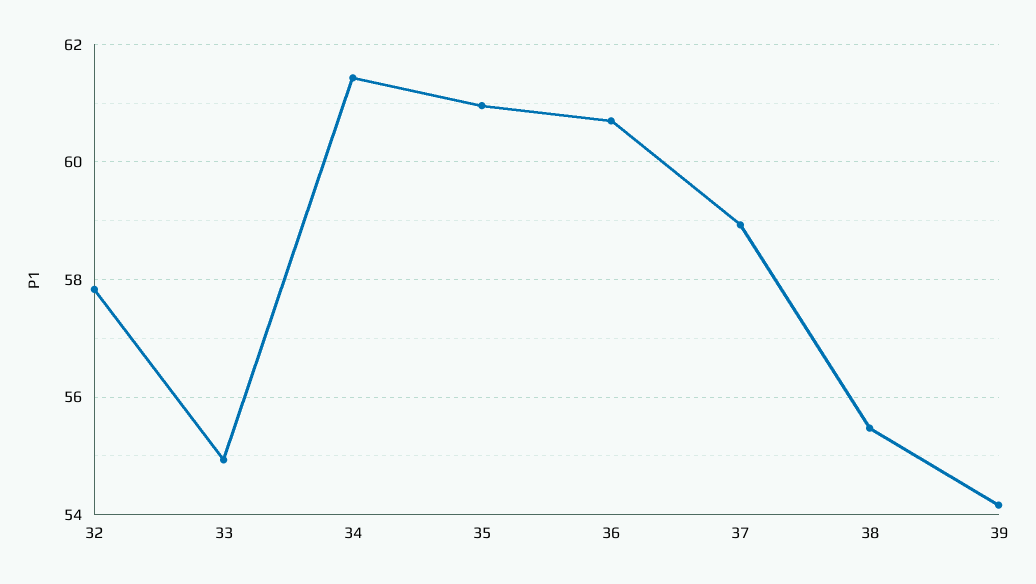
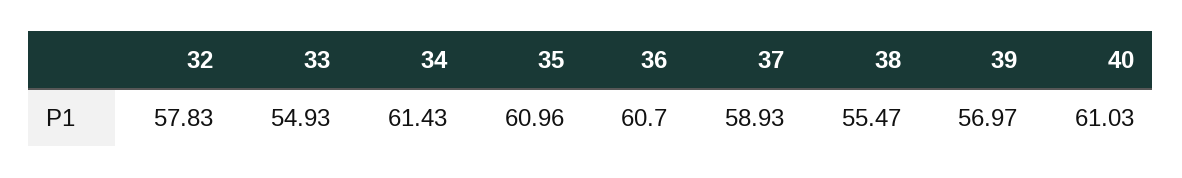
39: 54.2 -> 56.97
40: none -> 61.03

